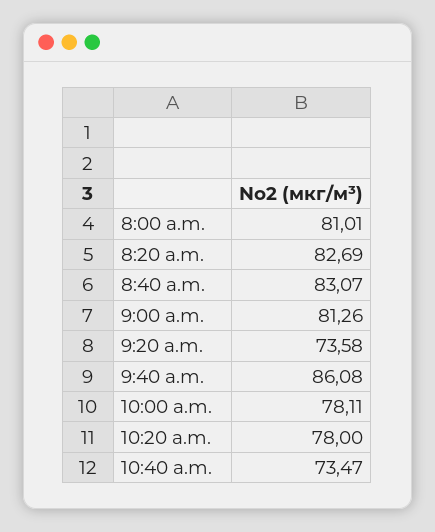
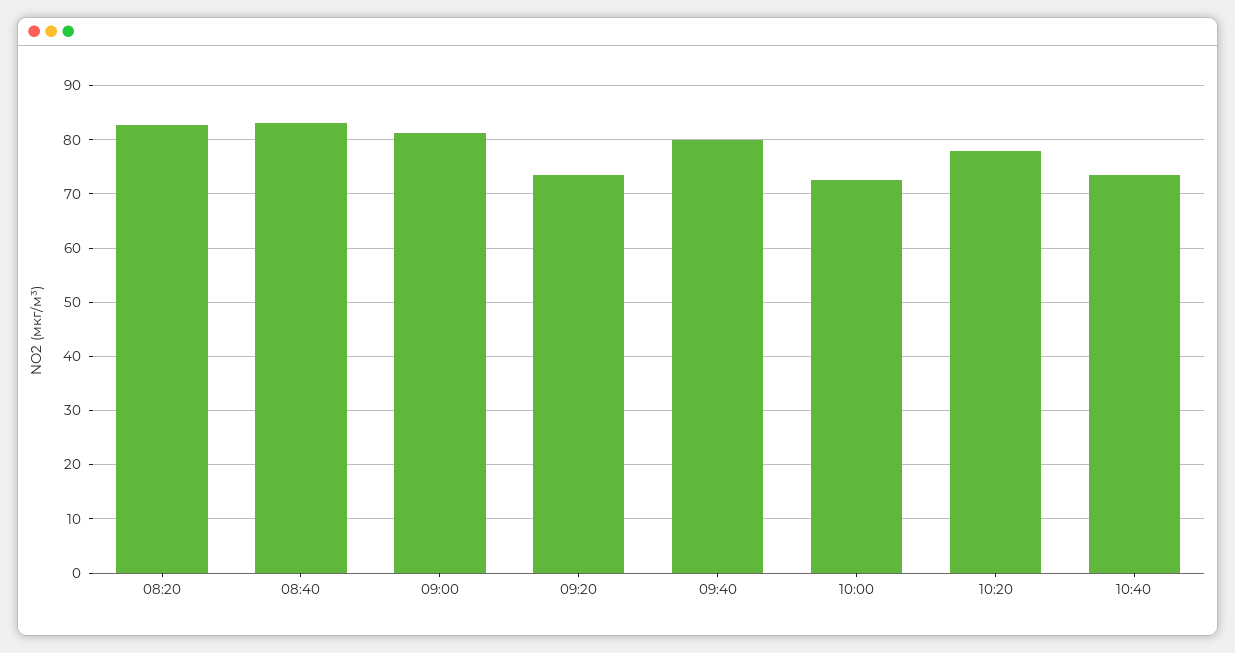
8:00 a.m.: 81.01 -> none
9:40 a.m.: 86.08 -> 80
10:00 a.m.: 78.11 -> 72

